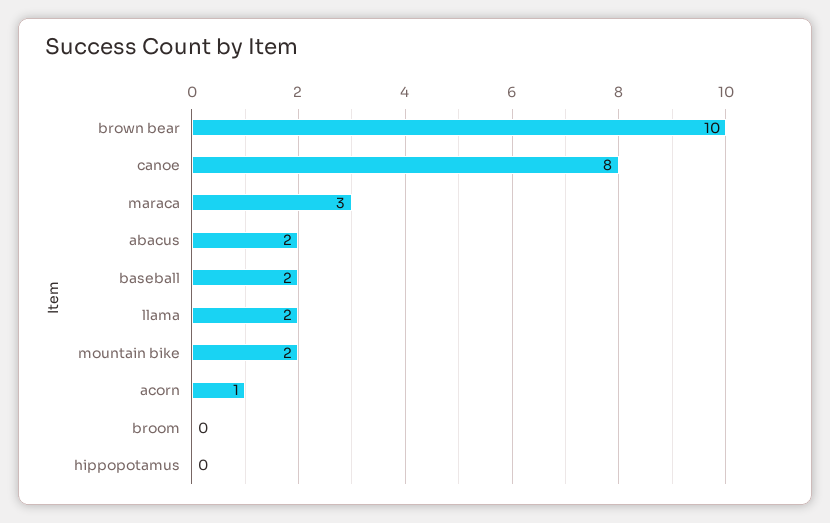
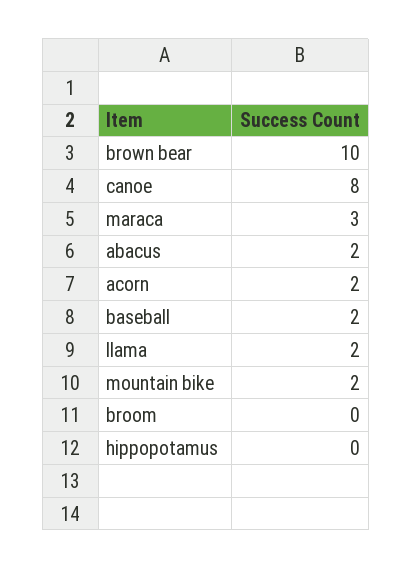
acorn: 1 -> 2

